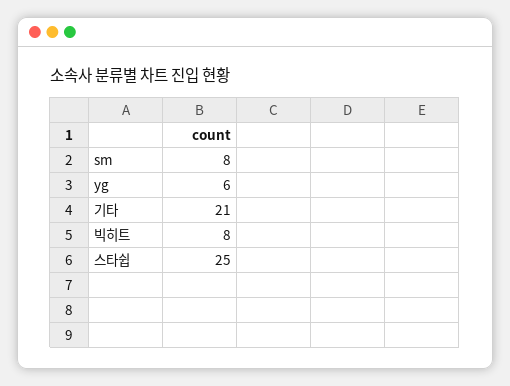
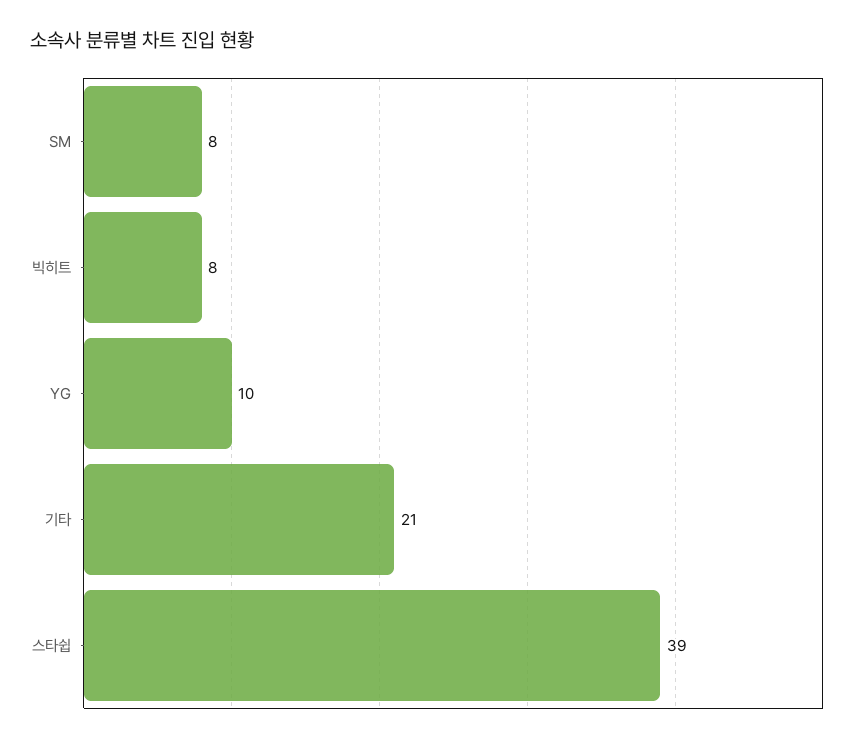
yg: 6 -> 10
스타쉽: 25 -> 39

